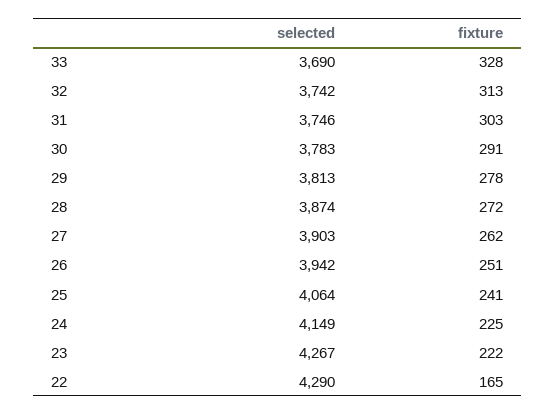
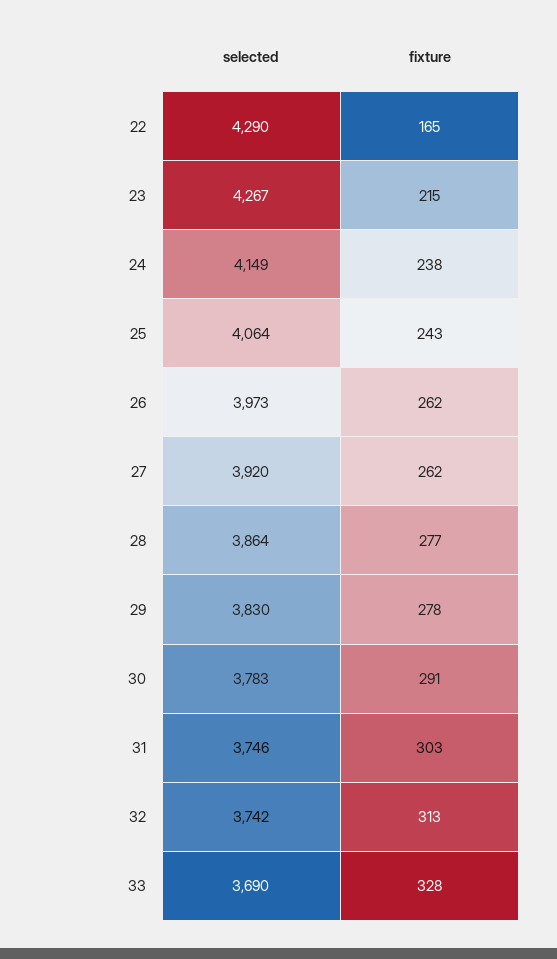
selected, 29: 3813 -> 3830
selected, 28: 3874 -> 3864
fixture, 28: 272 -> 277
selected, 27: 3903 -> 3920
selected, 26: 3942 -> 3973
fixture, 26: 251 -> 262
fixture, 25: 241 -> 243
fixture, 24: 225 -> 238
fixture, 23: 222 -> 215

